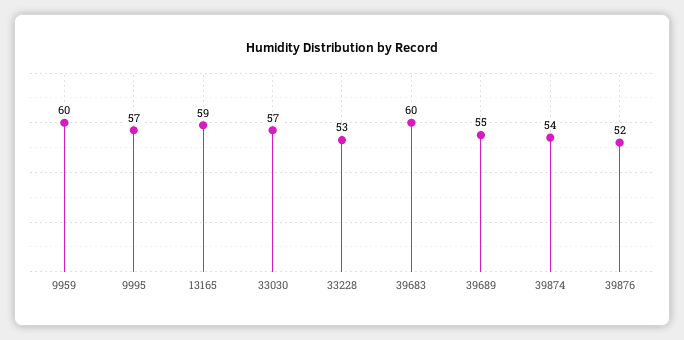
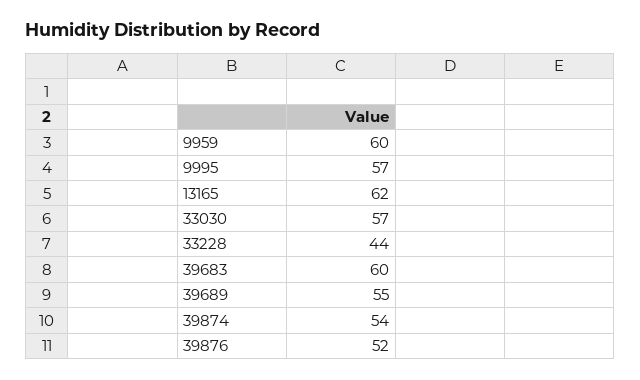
13165: 59 -> 62
33228: 53 -> 44

